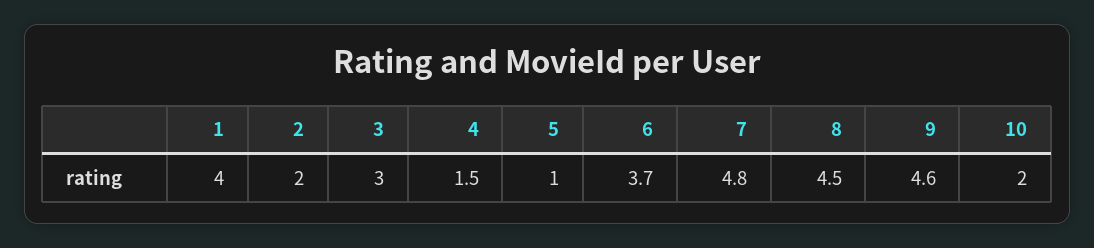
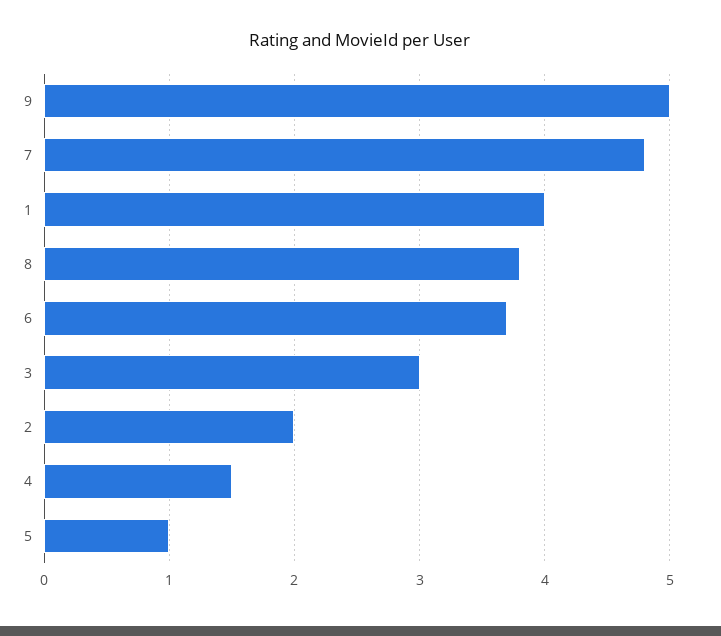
8: 4.5 -> 3.8
9: 4.6 -> 5
10: 2 -> none

